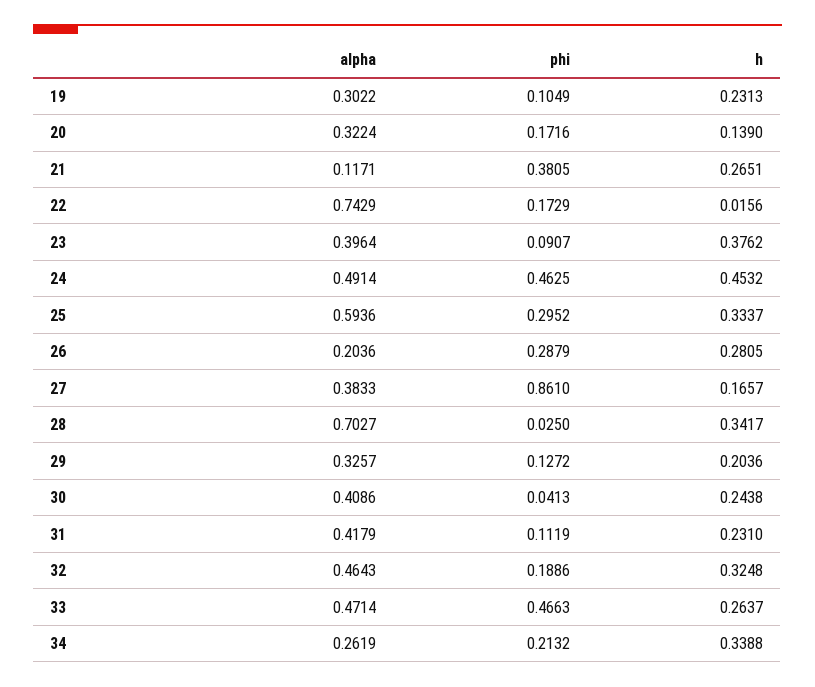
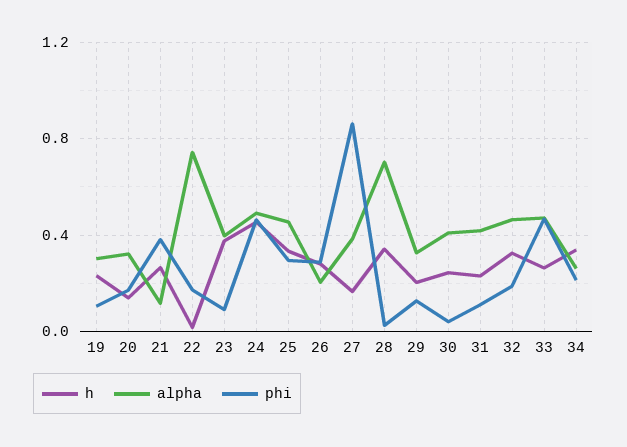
alpha, 25: 0.5936 -> 0.45

